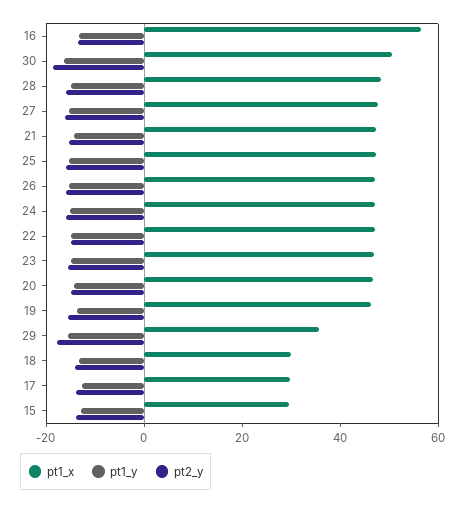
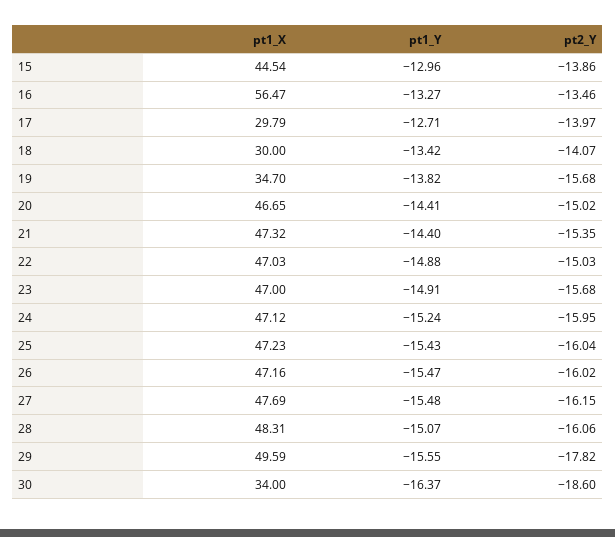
pt1_x, 30: 50 -> 34
pt1_x, 19: 45 -> 34.7
pt1_x, 29: 35 -> 49.59
pt1_x, 15: 30 -> 44.54

